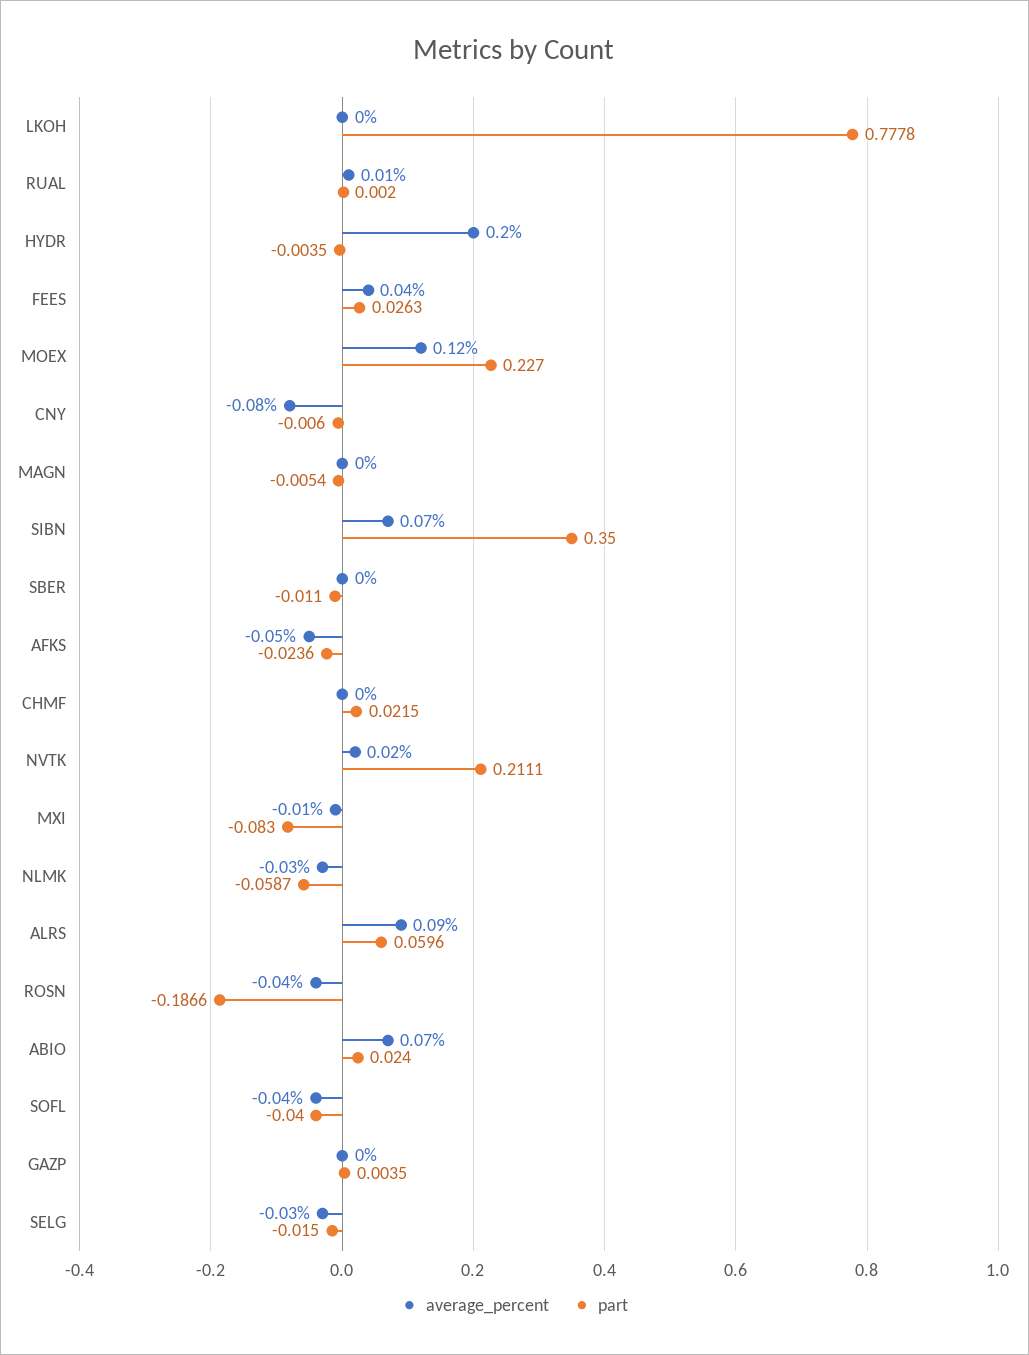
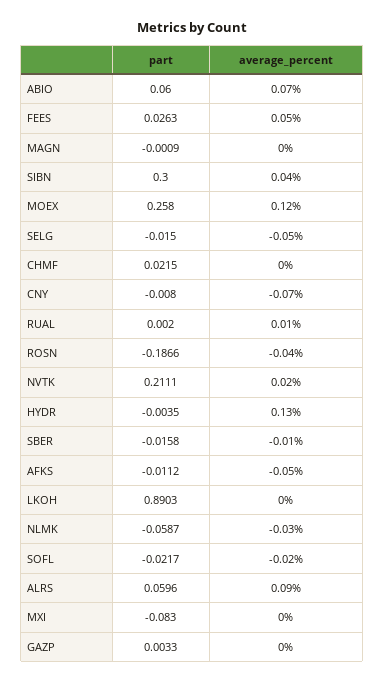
part, LKOH: 0.7778 -> 0.8903
average_percent, HYDR: 0.2 -> 0.13
average_percent, FEES: 0.04 -> 0.05
part, MOEX: 0.227 -> 0.258
average_percent, CNY: -0.08 -> -0.07
part, CNY: -0.006 -> -0.008
part, MAGN: -0.0054 -> -0.0009
average_percent, SIBN: 0.07 -> 0.04
part, SIBN: 0.35 -> 0.3
average_percent, SBER: 0 -> -0.01
part, SBER: -0.011 -> -0.0158
part, AFKS: -0.0236 -> -0.0112
average_percent, MXI: -0.01 -> 0
part, ABIO: 0.024 -> 0.06
average_percent, SOFL: -0.04 -> -0.02
part, SOFL: -0.04 -> -0.0217
part, GAZP: 0.0035 -> 0.0033
average_percent, SELG: -0.03 -> -0.05

